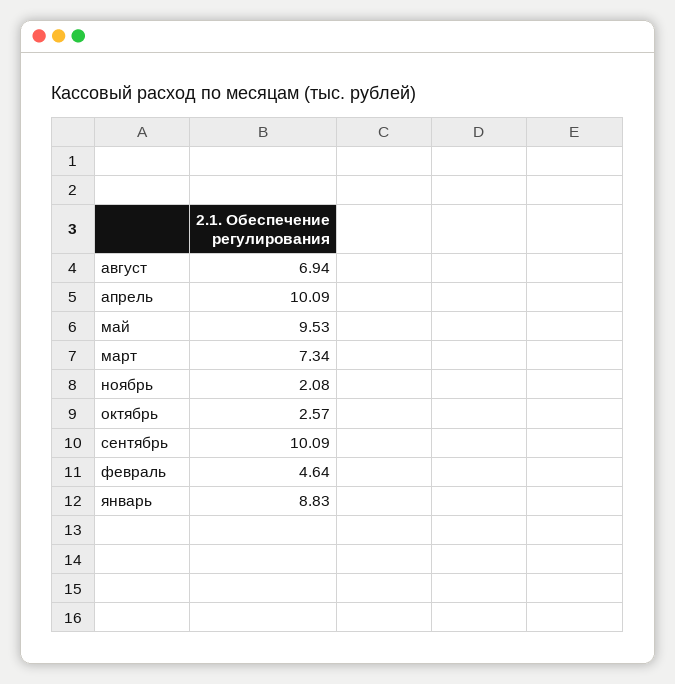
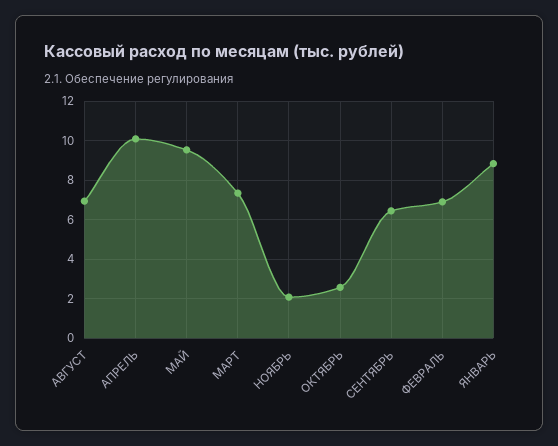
сентябрь: 10.09 -> 6.5
февраль: 4.64 -> 7

